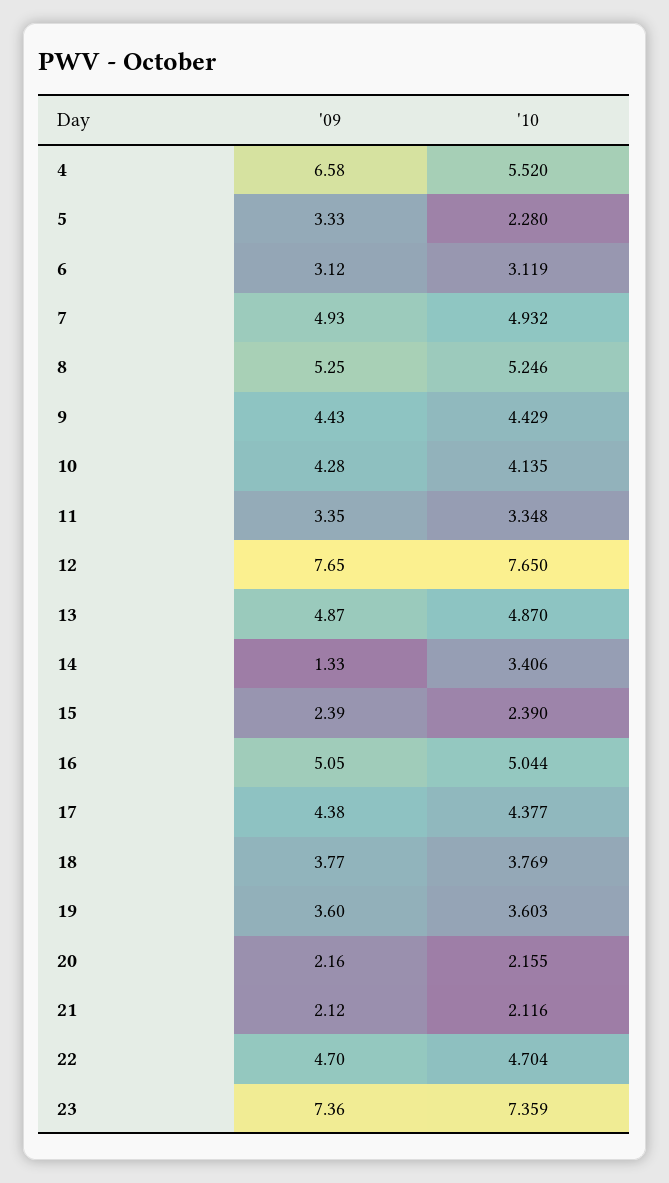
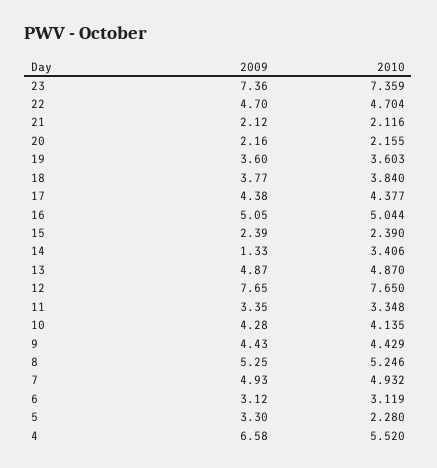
'09, 5: 3.33 -> 3.3
'10, 18: 3.769 -> 3.84

